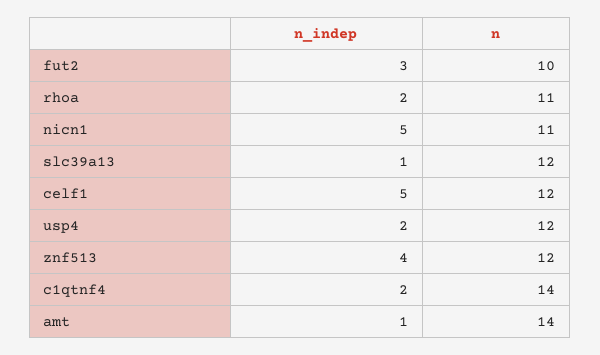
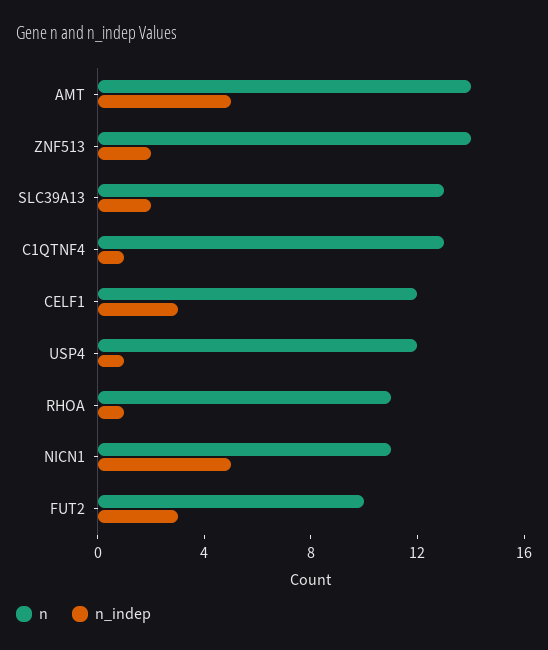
n_indep, rhoa: 2 -> 1
n_indep, slc39a13: 1 -> 2
n, slc39a13: 12 -> 13
n_indep, celf1: 5 -> 3
n_indep, usp4: 2 -> 1
n_indep, znf513: 4 -> 2
n, znf513: 12 -> 14
n_indep, c1qtnf4: 2 -> 1
n, c1qtnf4: 14 -> 13
n_indep, amt: 1 -> 5

